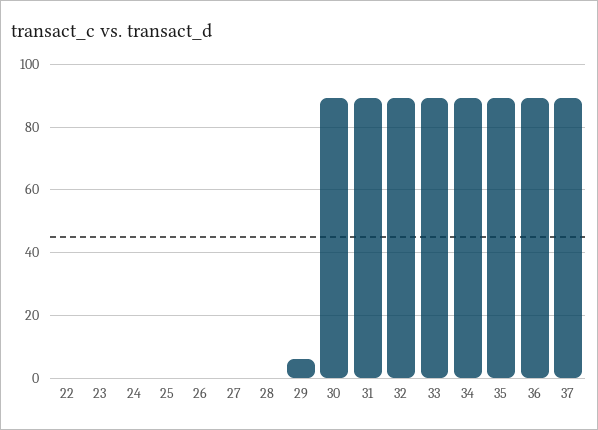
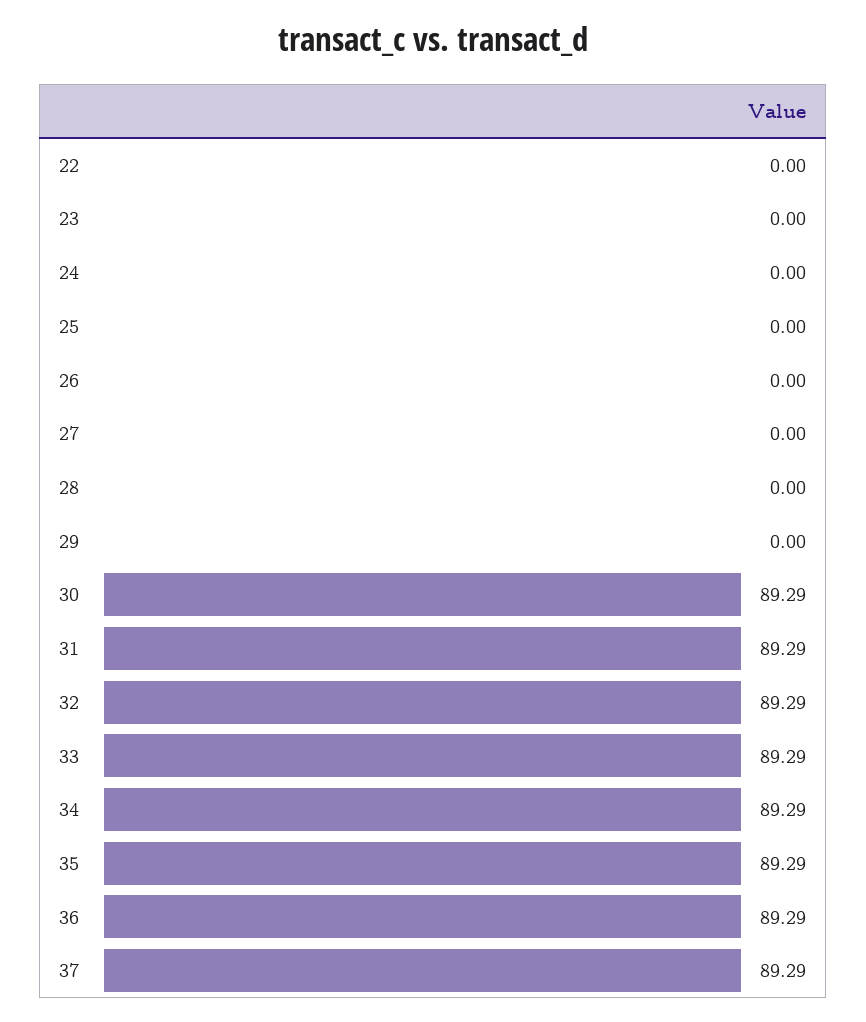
29: 6 -> 0

